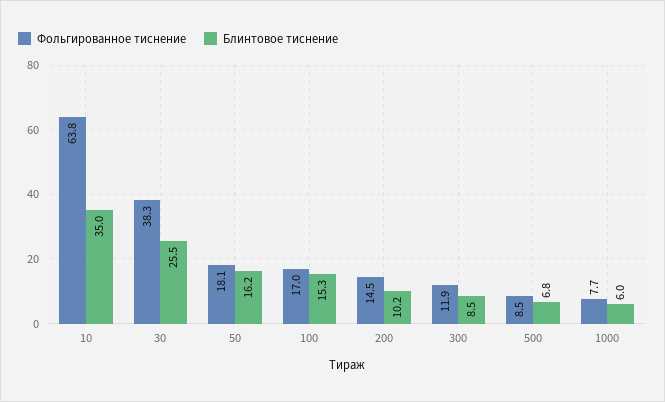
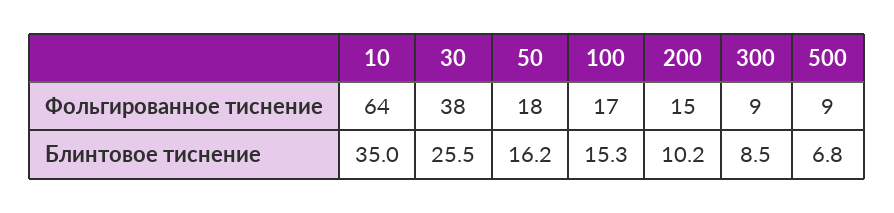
Фольгированное тиснение, 300: 11.9 -> 9
Фольгированное тиснение, 1000: 7.7 -> none
Блинтовое тиснение, 1000: 6 -> none

